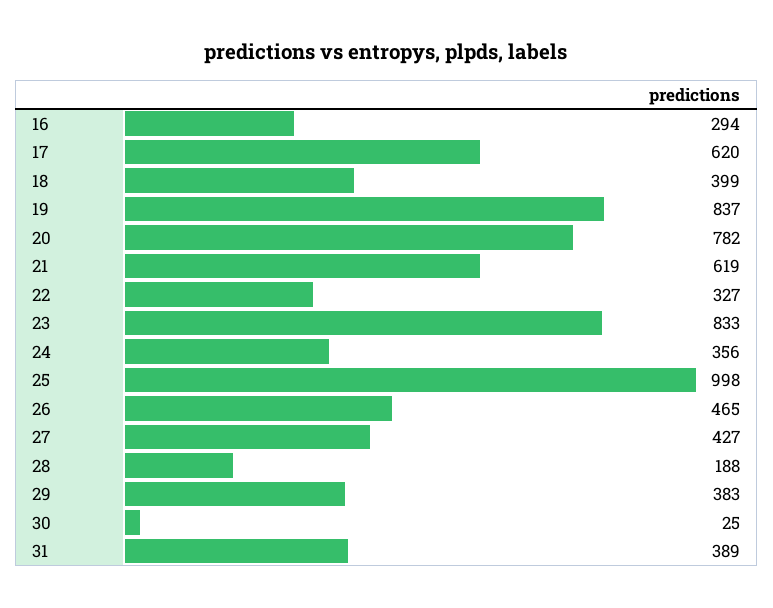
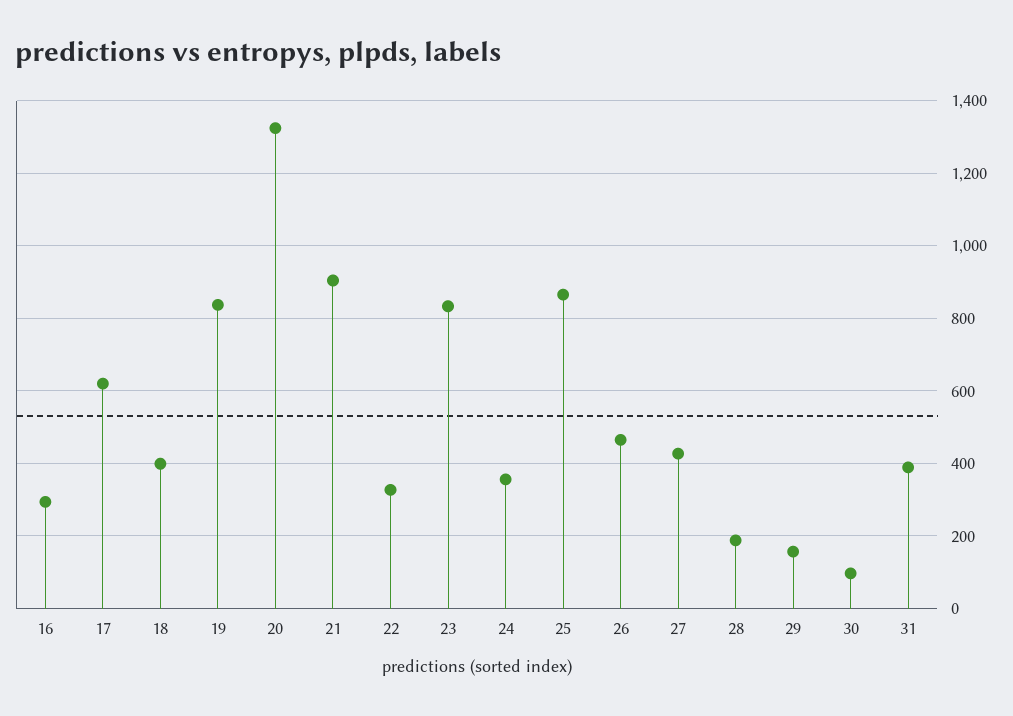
20: 782 -> 1320
21: 619 -> 900
25: 998 -> 860
29: 383 -> 160
30: 25 -> 100

